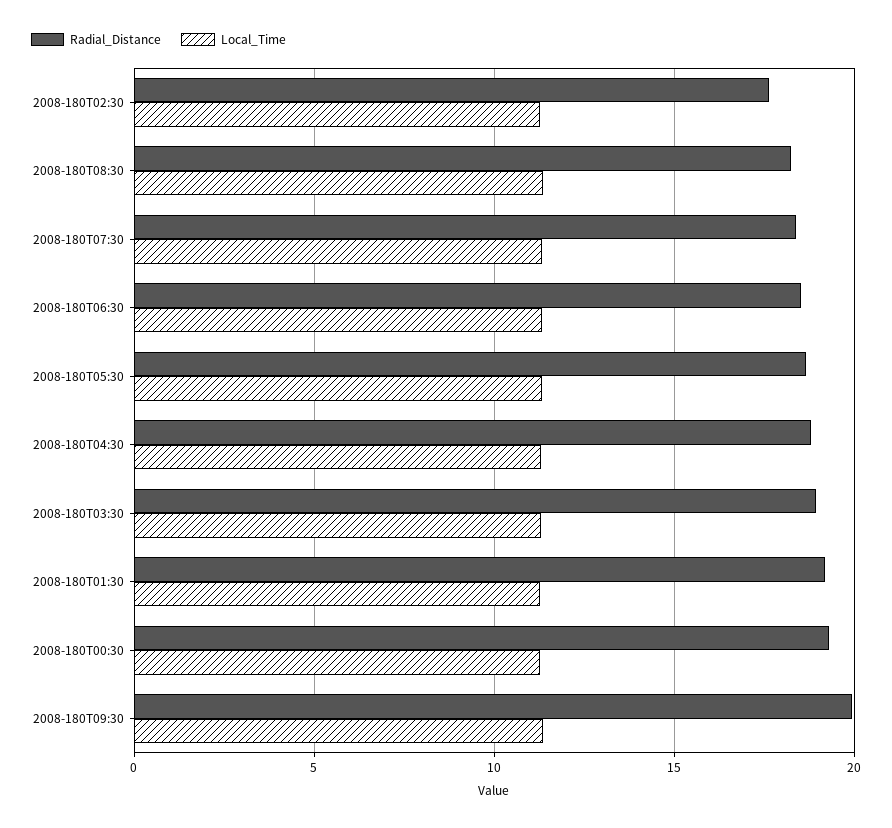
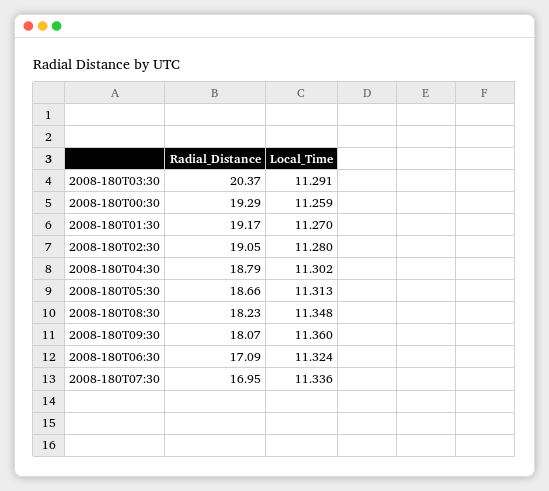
Radial_Distance, 2008-180T02:30: 17.5 -> 19.05
Radial_Distance, 2008-180T07:30: 18.5 -> 16.95
Radial_Distance, 2008-180T06:30: 18.5 -> 17.09
Radial_Distance, 2008-180T03:30: 19 -> 20.37
Radial_Distance, 2008-180T09:30: 20 -> 18.07

